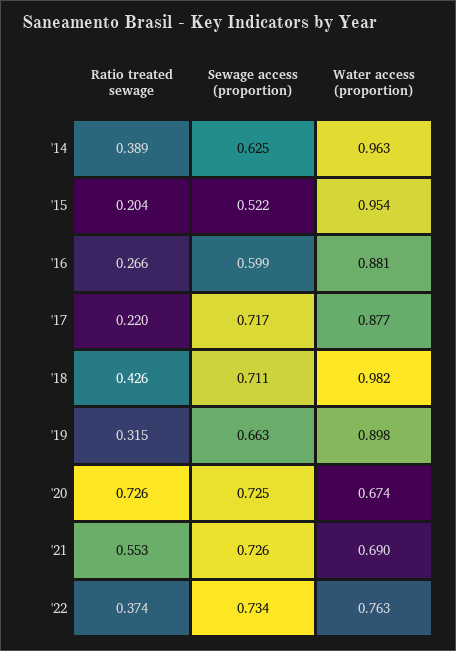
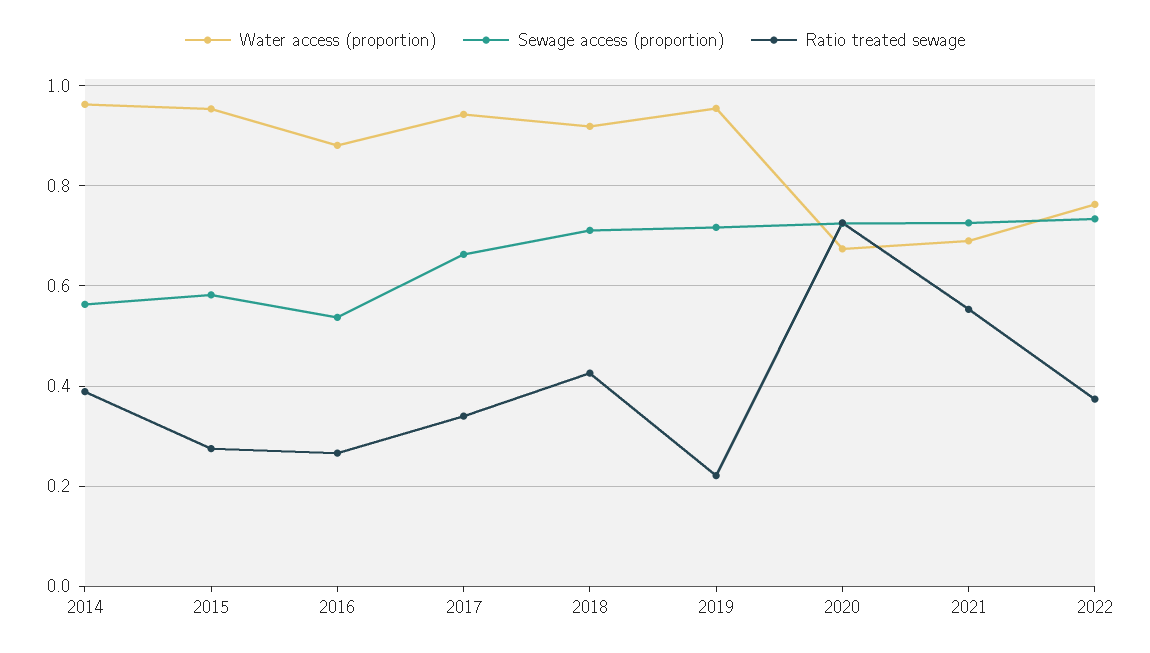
Sewage access (proportion), '14: 0.625 -> 0.56
Ratio treated sewage, '15: 0.204 -> 0.28
Sewage access (proportion), '15: 0.522 -> 0.58
Sewage access (proportion), '16: 0.599 -> 0.54
Ratio treated sewage, '17: 0.22 -> 0.34
Sewage access (proportion), '17: 0.717 -> 0.66
Water access (proportion), '17: 0.877 -> 0.94
Water access (proportion), '18: 0.982 -> 0.92
Ratio treated sewage, '19: 0.315 -> 0.22
Sewage access (proportion), '19: 0.663 -> 0.72
Water access (proportion), '19: 0.898 -> 0.96

